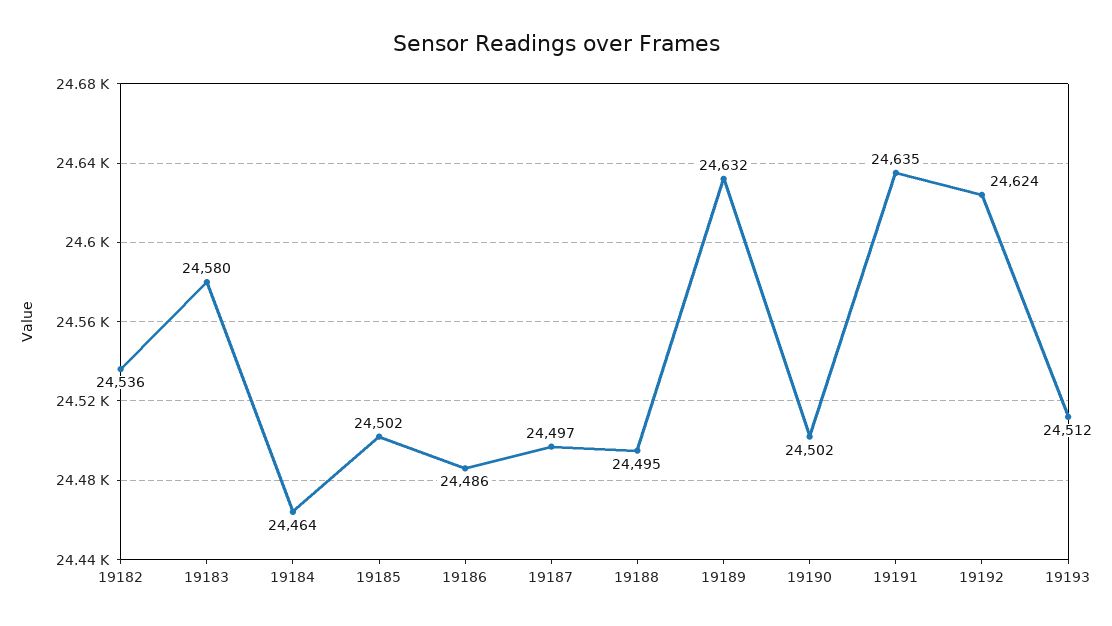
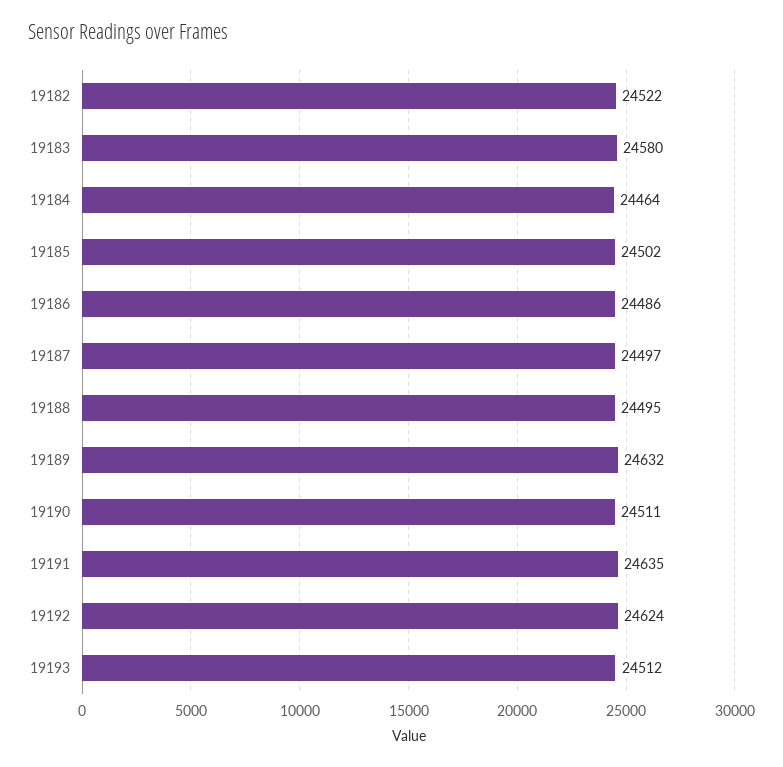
19182: 24536 -> 24522
19190: 24502 -> 24511

